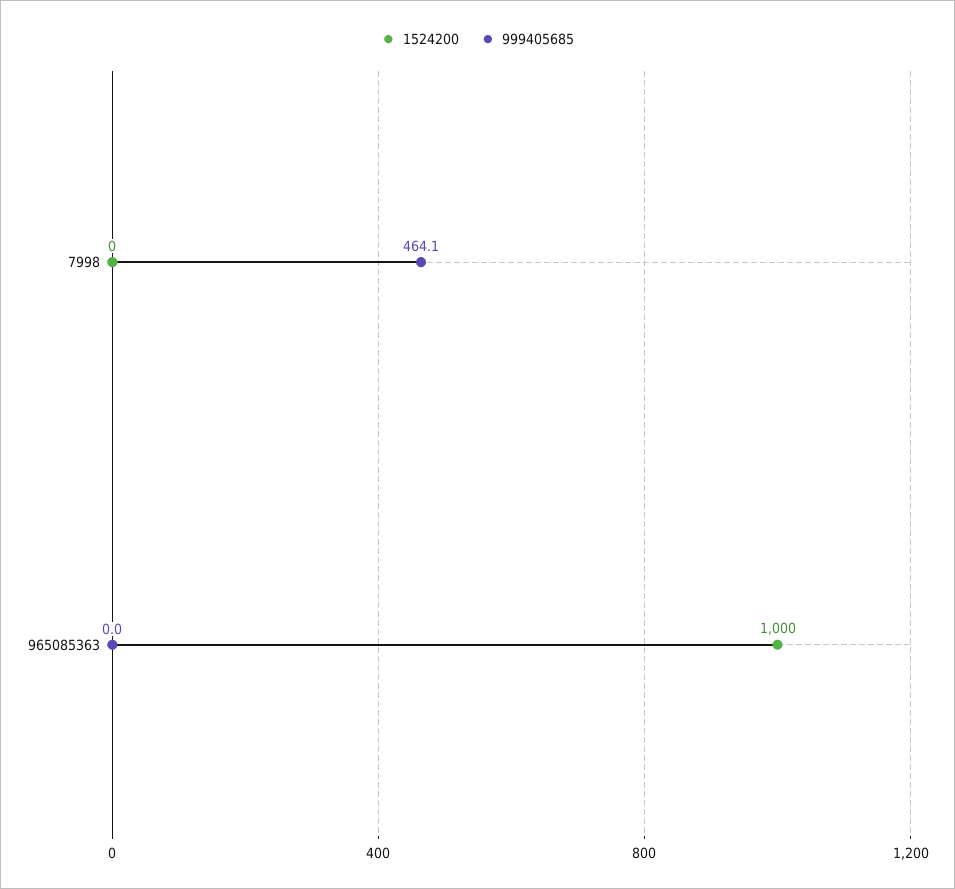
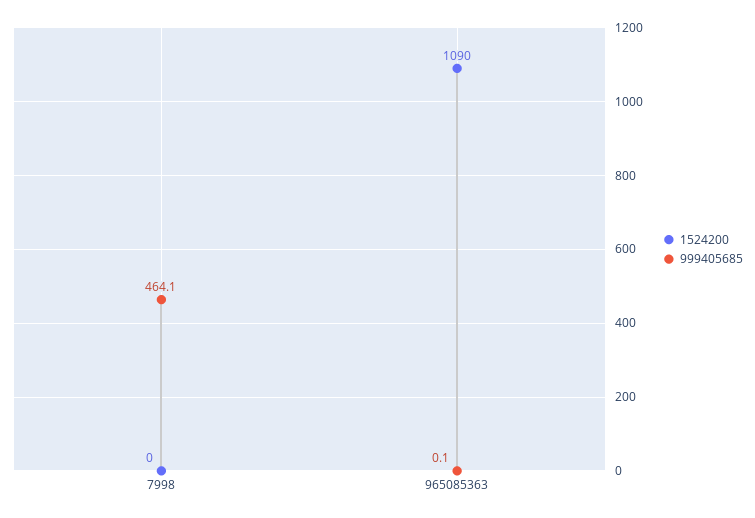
1524200, 965085363: 1000 -> 1090
999405685, 965085363: 0 -> 0.1

